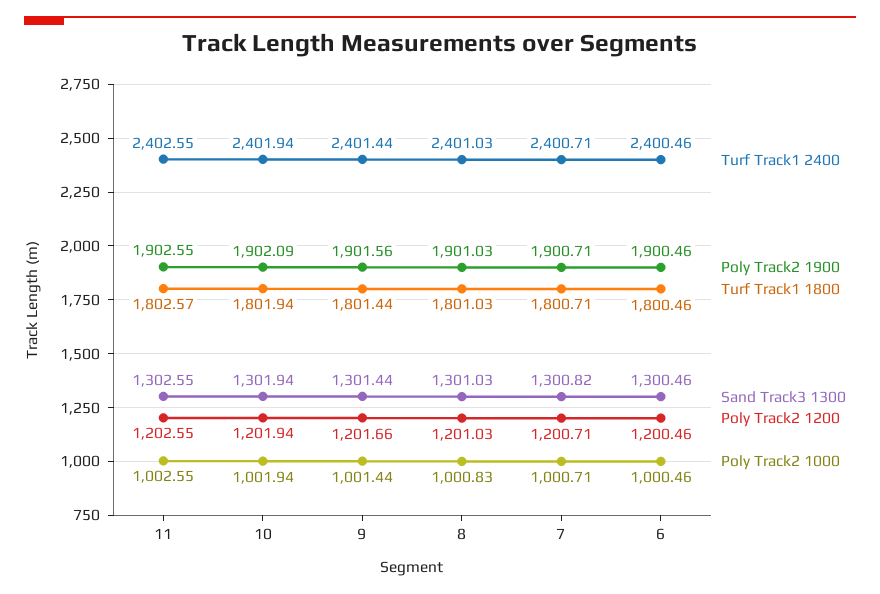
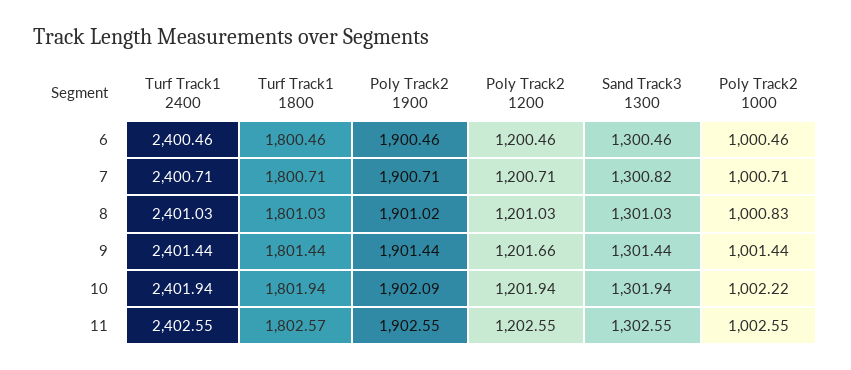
Poly Track2 1000, 10: 1001.94 -> 1002.22
Poly Track2 1900, 9: 1901.56 -> 1901.44
Poly Track2 1900, 8: 1901.03 -> 1901.02

